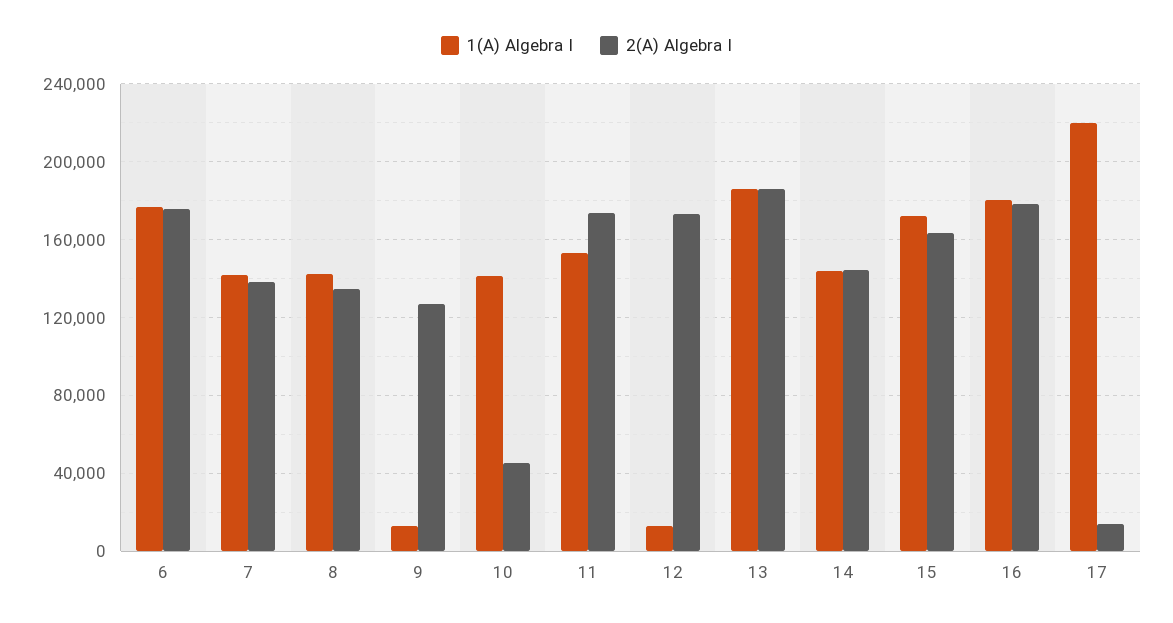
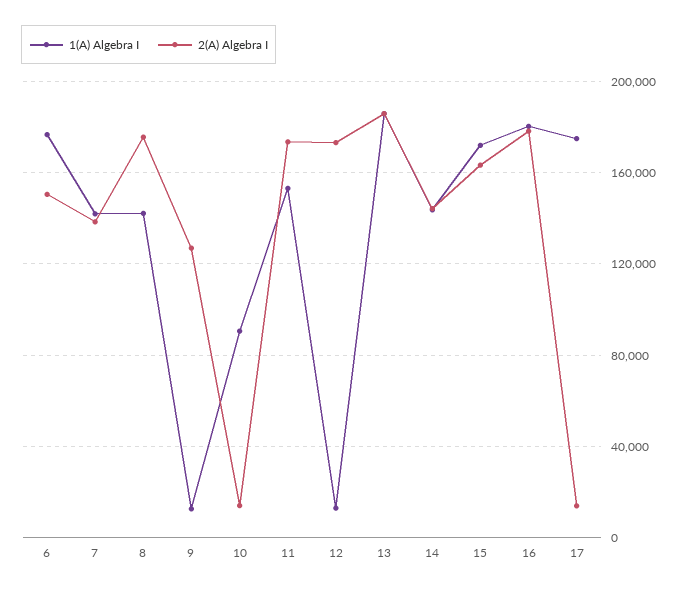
2(A) Algebra I, 6: 175000 -> 150000
2(A) Algebra I, 8: 135000 -> 175000
1(A) Algebra I, 10: 140000 -> 90000
2(A) Algebra I, 10: 45000 -> 15000
1(A) Algebra I, 17: 220000 -> 175000

